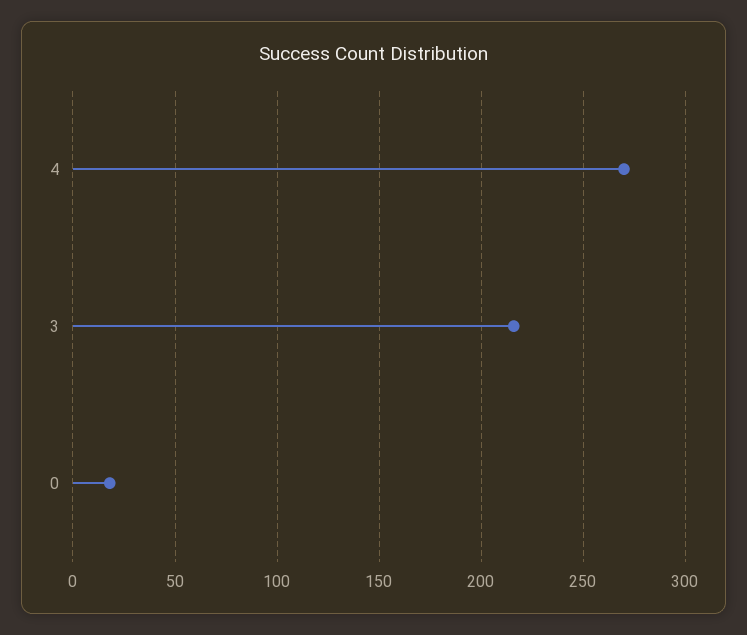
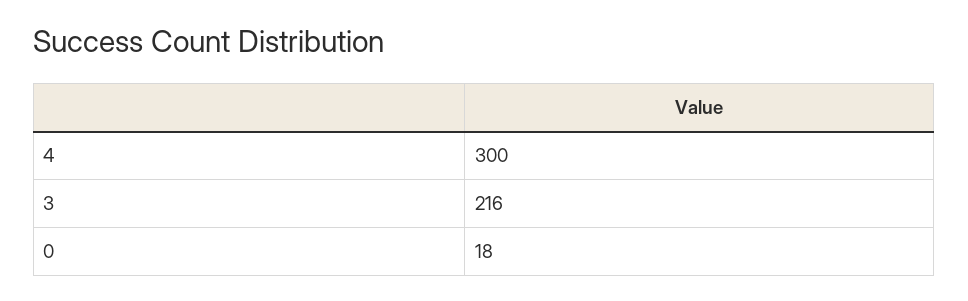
4: 270 -> 300

